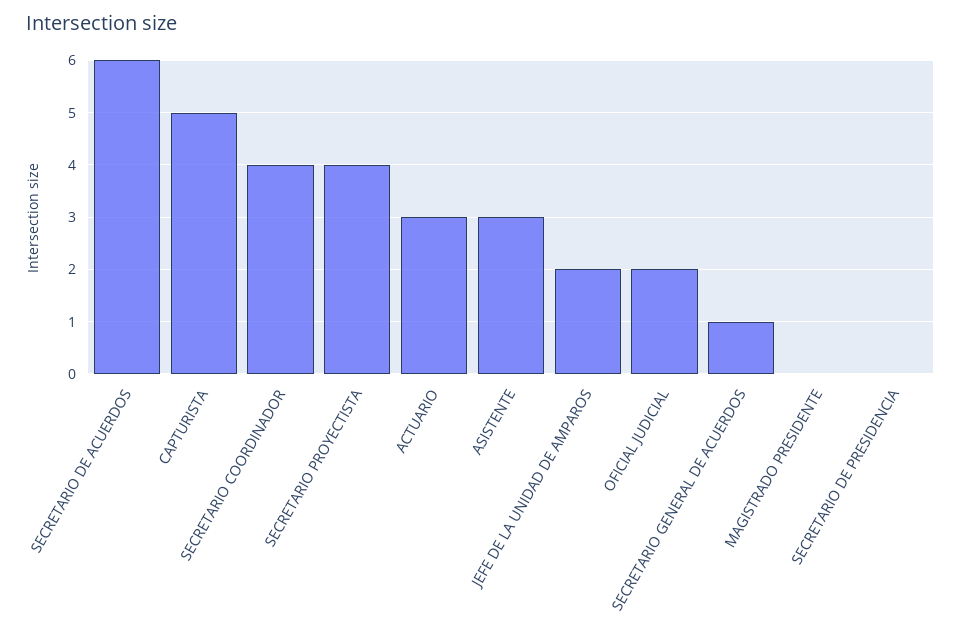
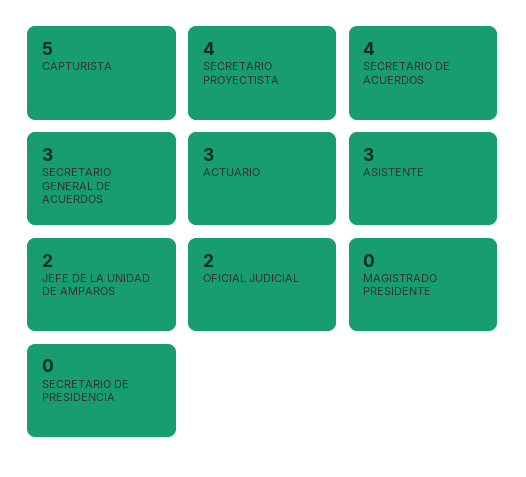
SECRETARIO DE ACUERDOS: 6 -> 4
SECRETARIO COORDINADOR: 4 -> none
SECRETARIO GENERAL DE ACUERDOS: 1 -> 3

